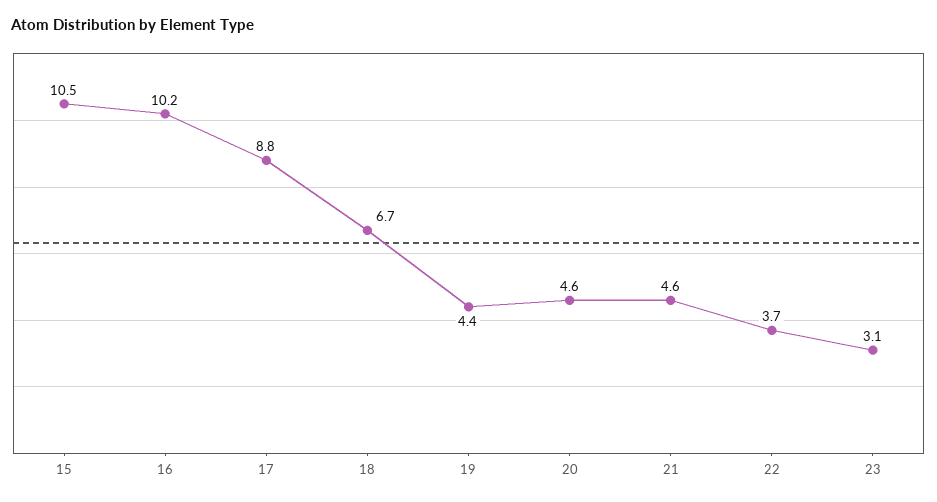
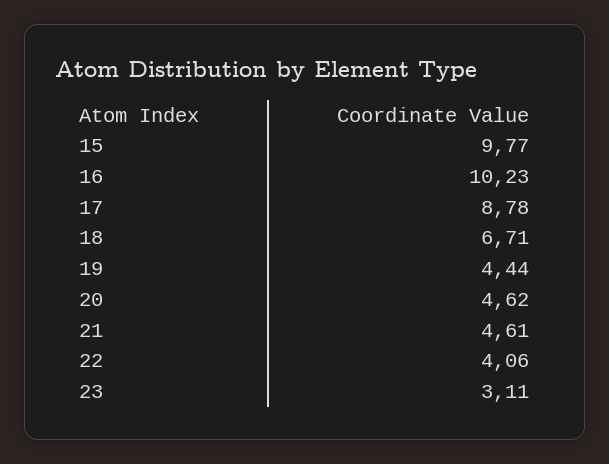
15: 10.5 -> 9.77
22: 3.7 -> 4.06

